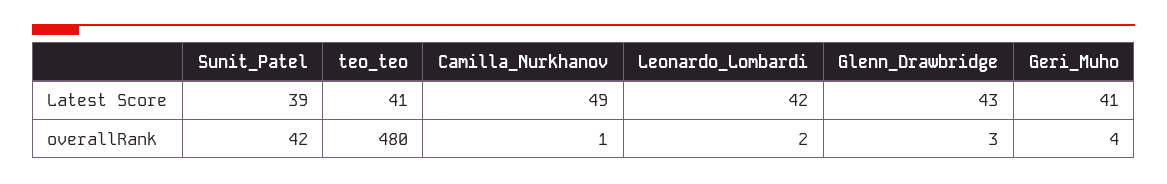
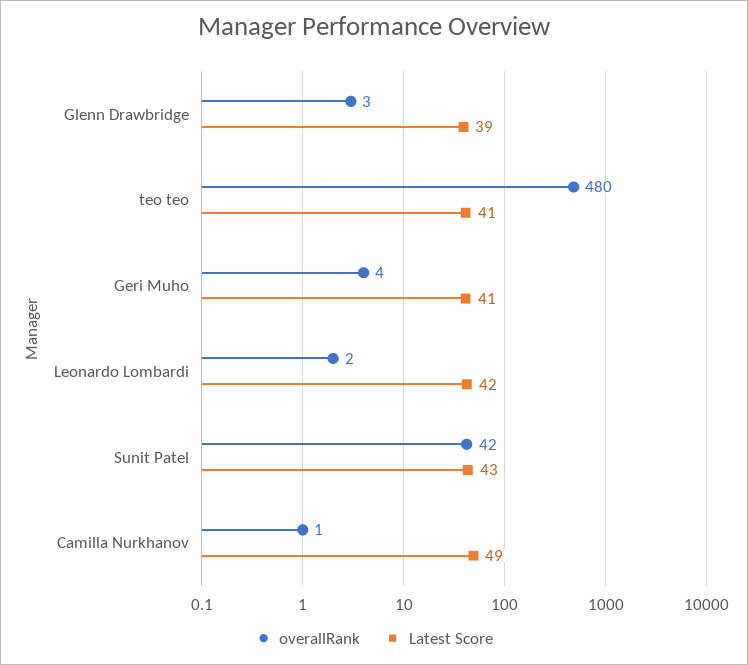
Latest Score, Sunit_Patel: 39 -> 43
Latest Score, Glenn_Drawbridge: 43 -> 39

